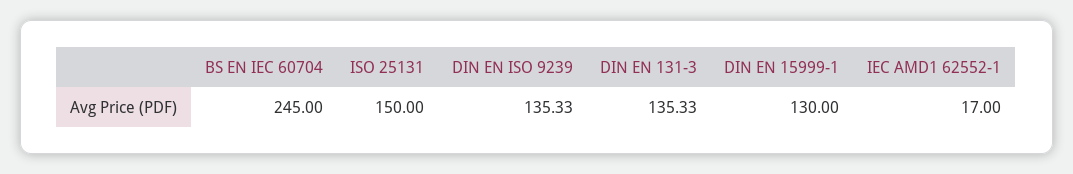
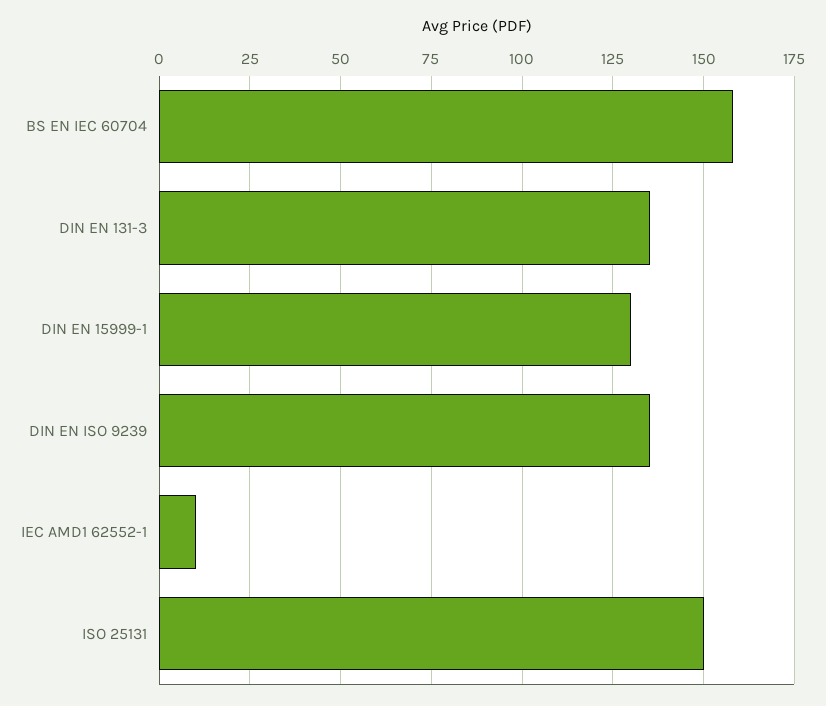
BS EN IEC 60704: 245 -> 157.5
IEC AMD1 62552-1: 17 -> 10

